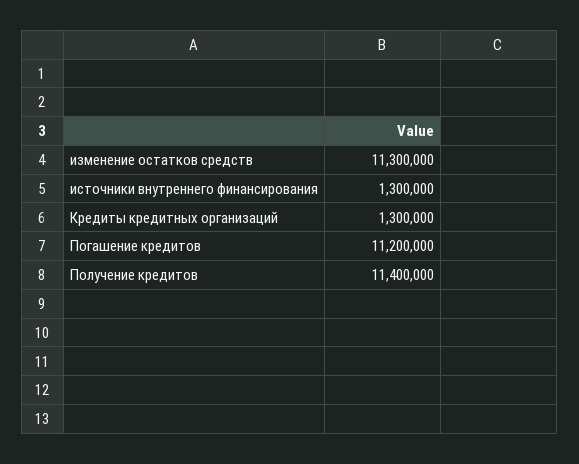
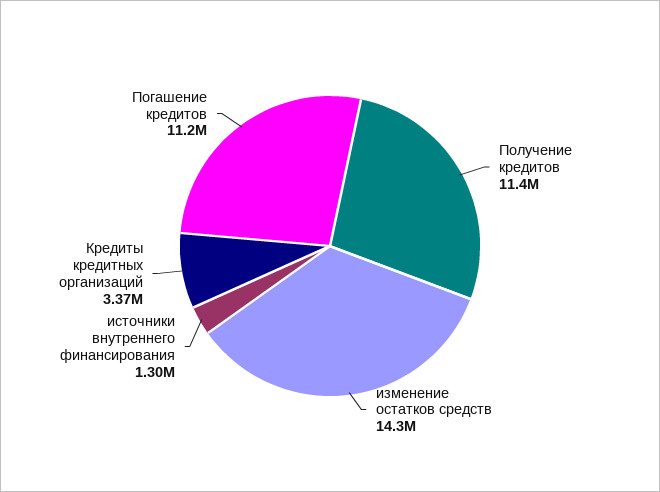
изменение остатков средств: 11300000 -> 14300000
Кредиты кредитных организаций: 1300000 -> 3370000

